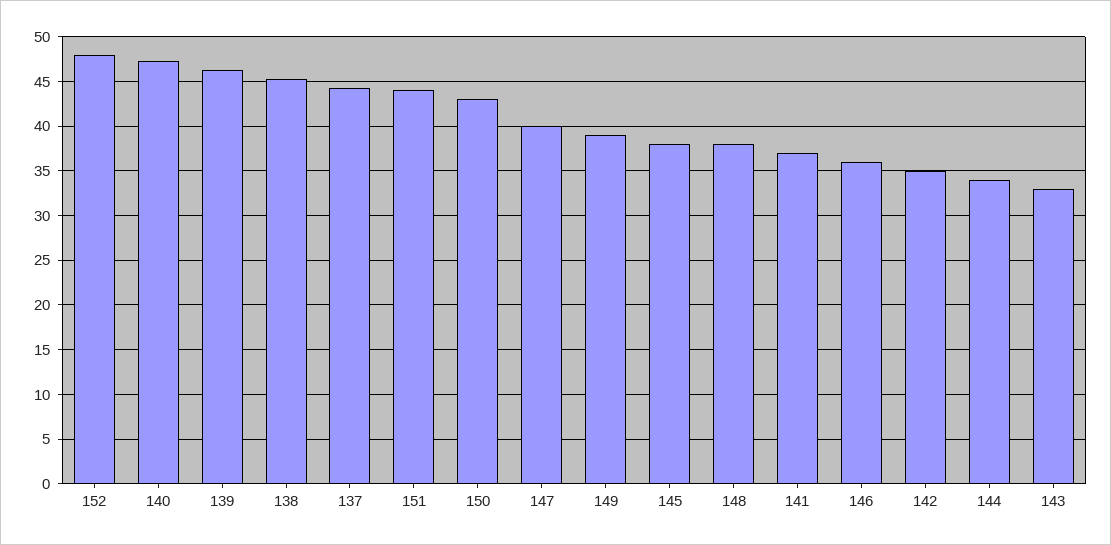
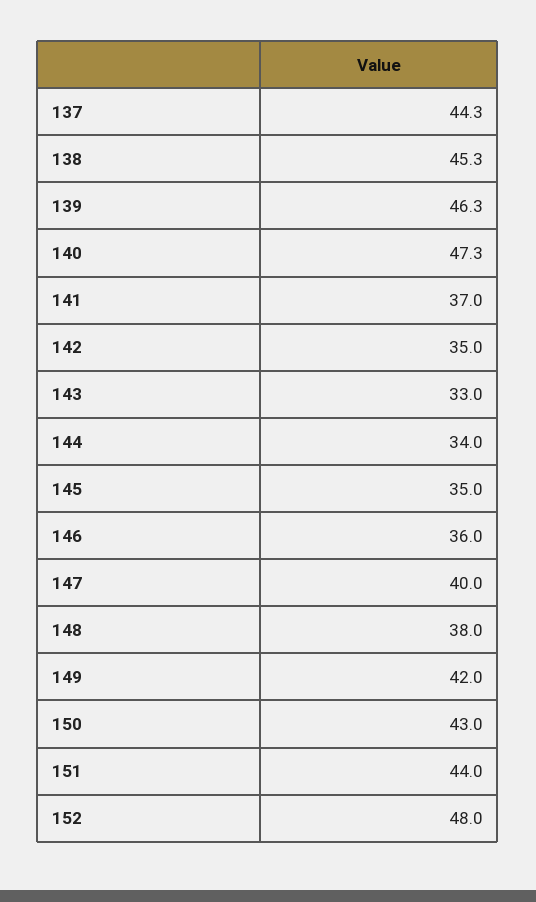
149: 39 -> 42
145: 38 -> 35

